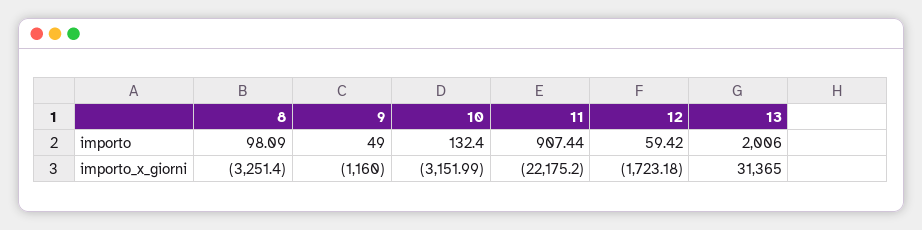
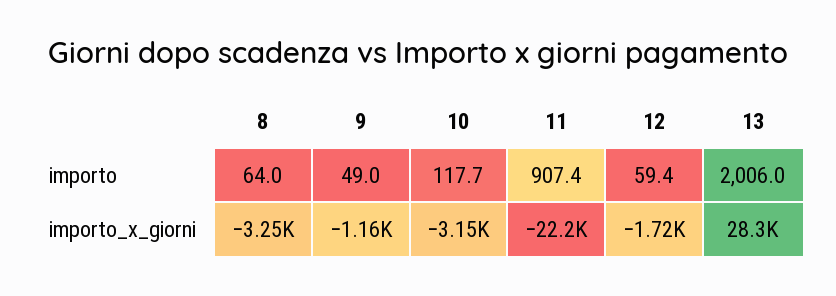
8, importo: 98.09 -> 64
10, importo: 132.4 -> 117.7
13, importo_x_giorni: 31365 -> 28300

